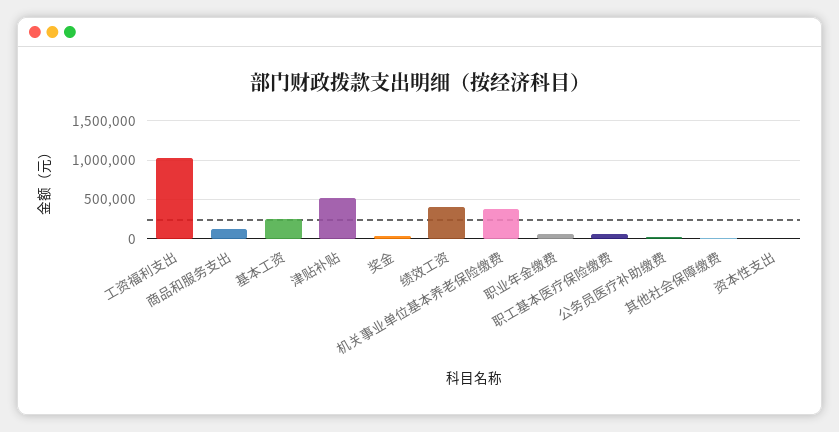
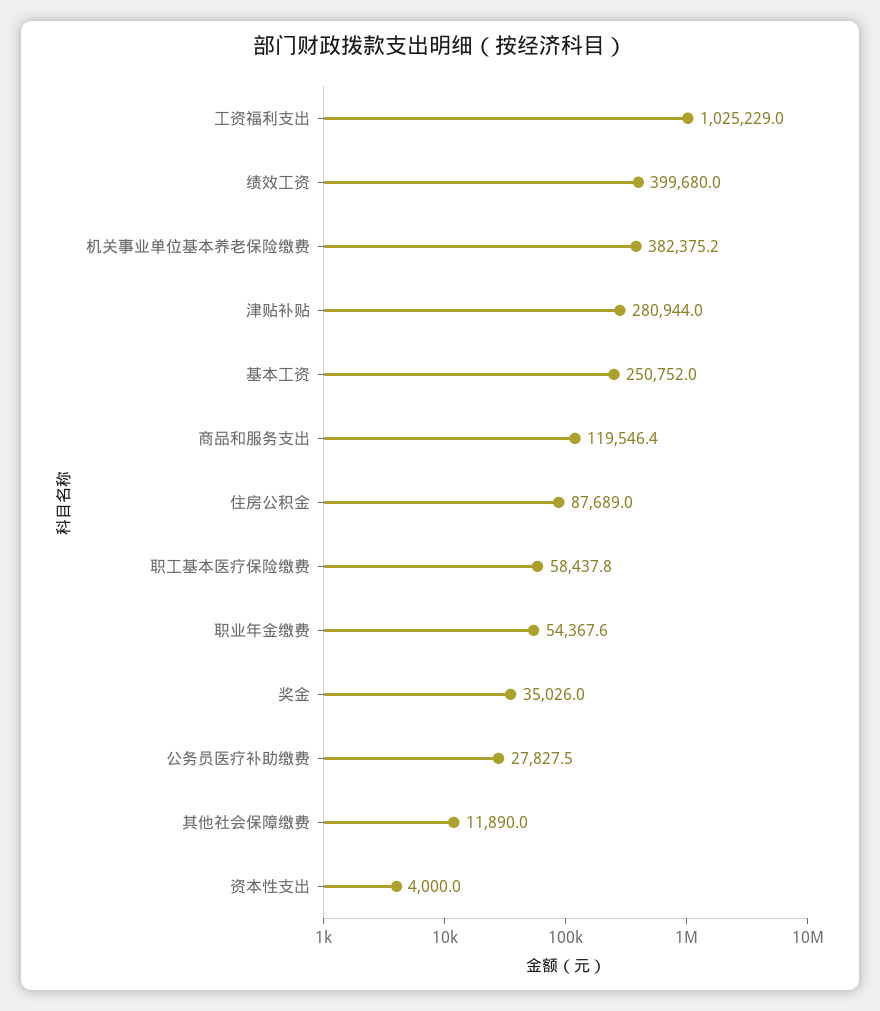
津贴补贴: 500000 -> 280944
住房公积金: none -> 87689

